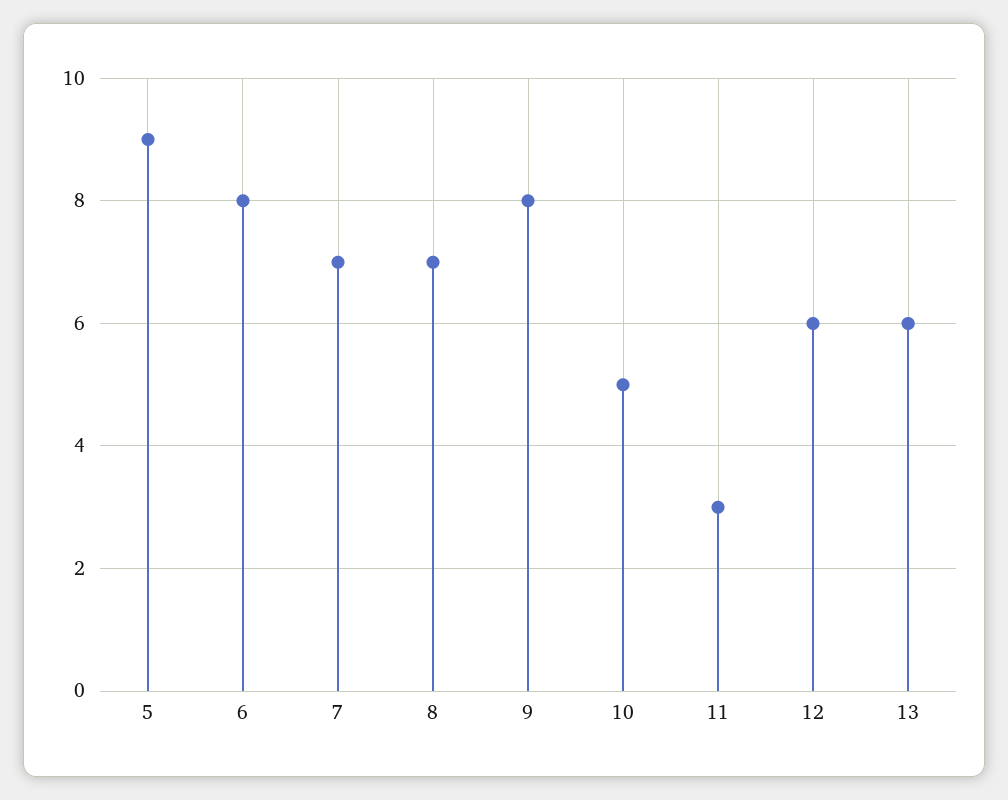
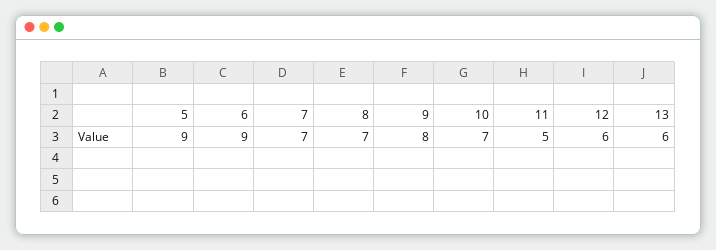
6: 8 -> 9
10: 5 -> 7
11: 3 -> 5

